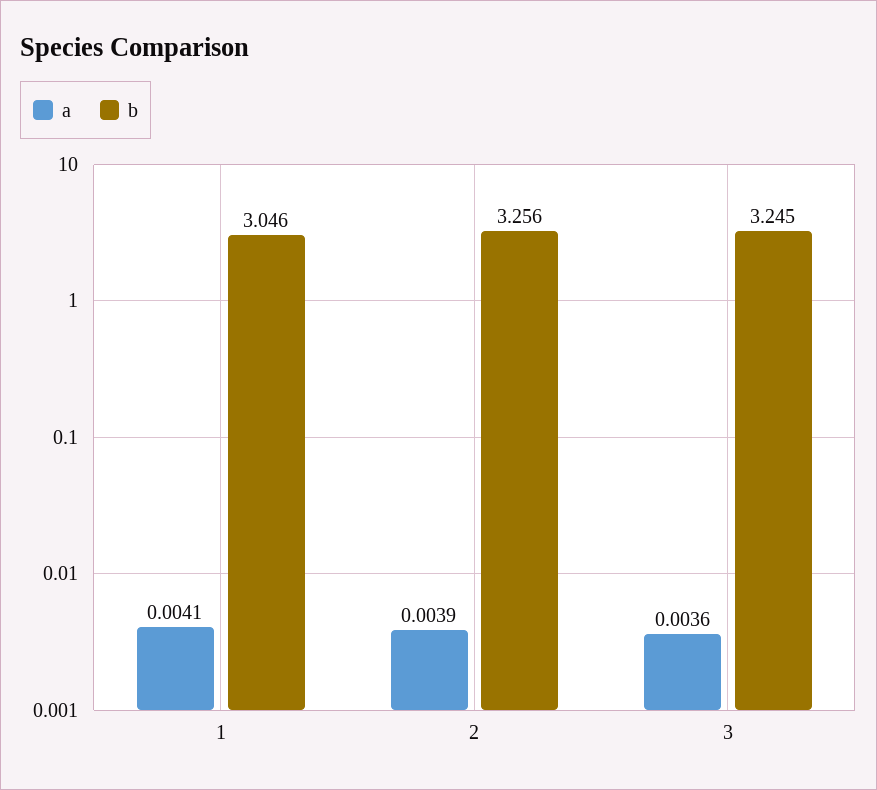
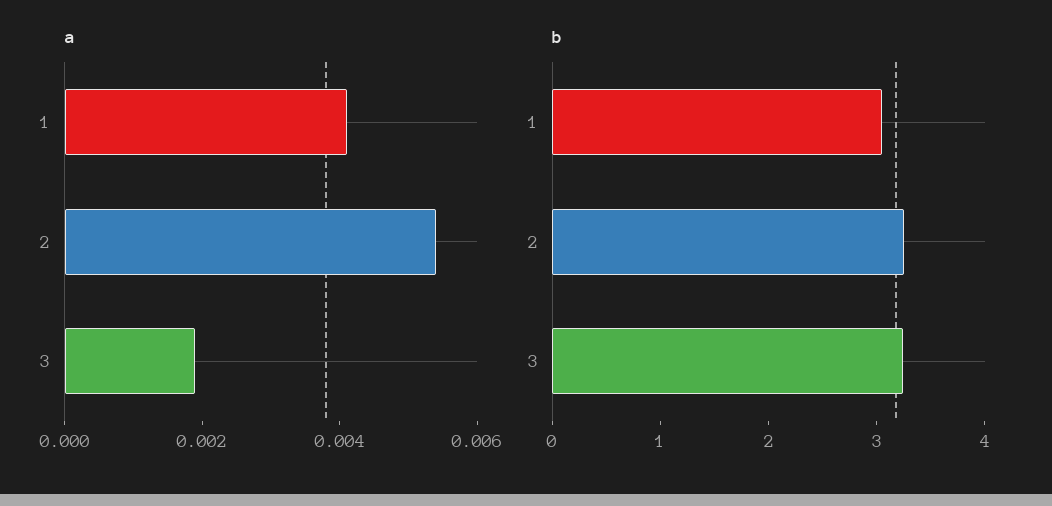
a, 2: 0.0039 -> 0.0055
a, 3: 0.0036 -> 0.002

